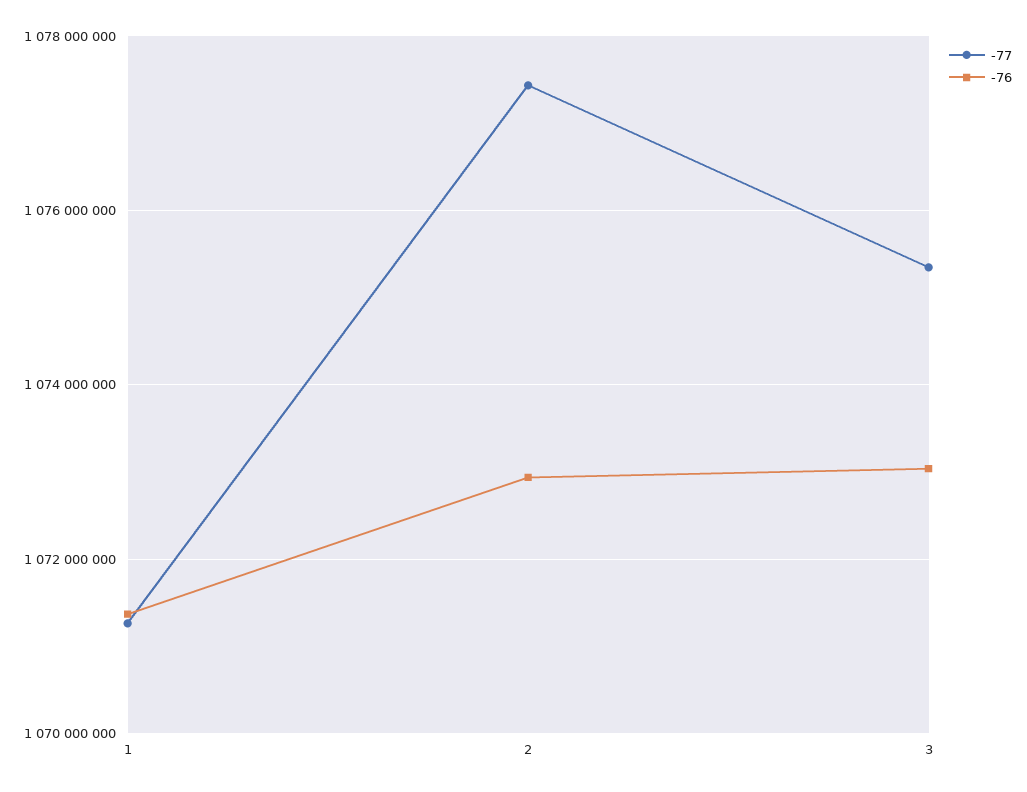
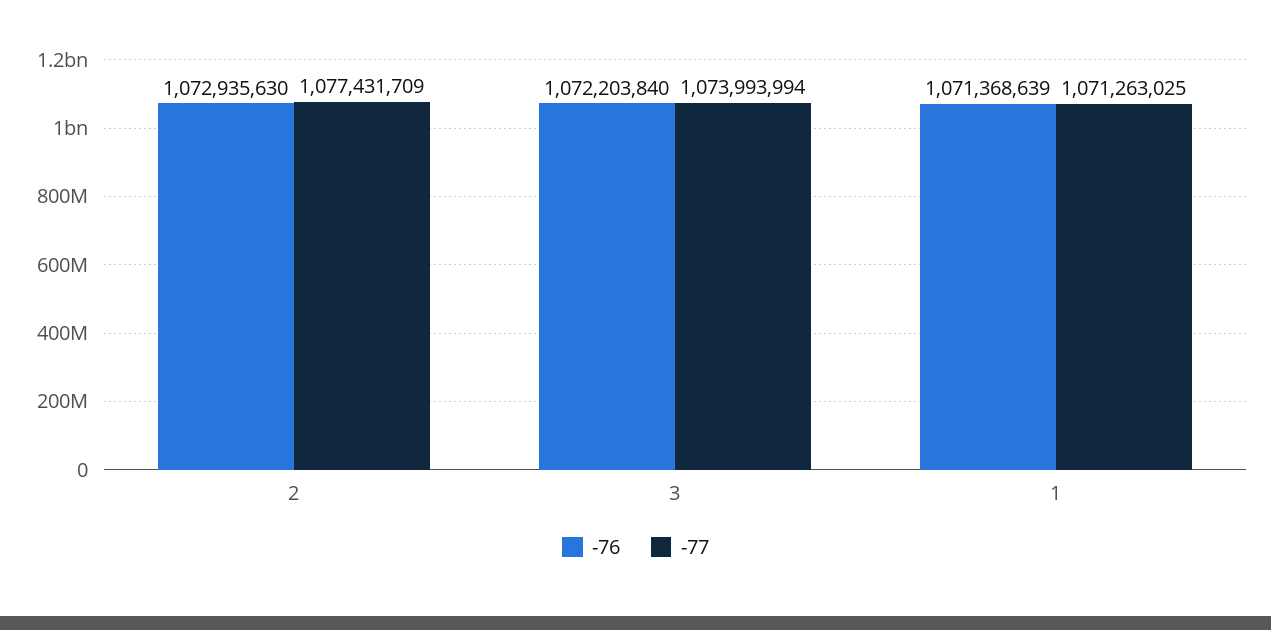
-77, 3: 1075400000 -> 1073993994
-76, 3: 1073000000 -> 1072203840

